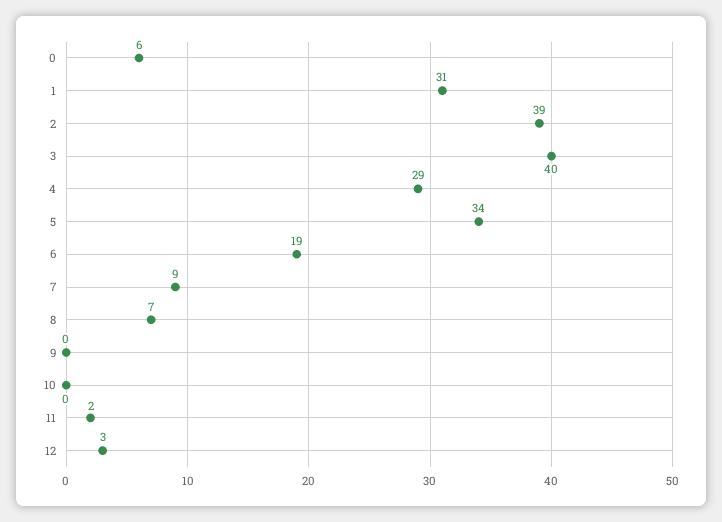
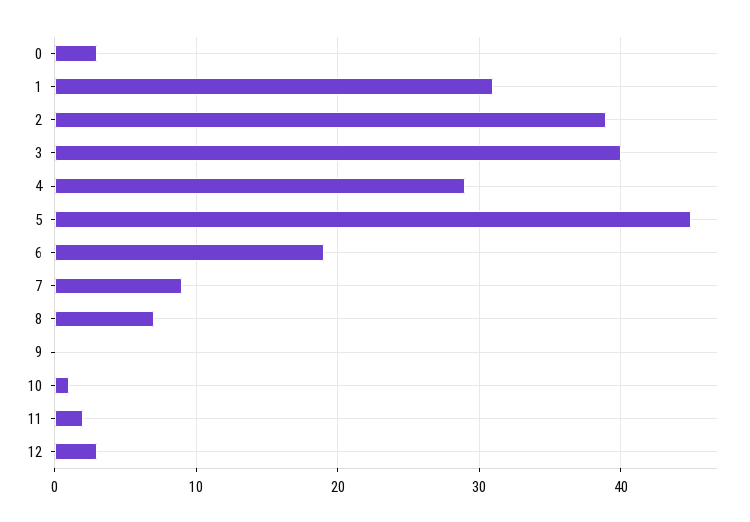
0: 6 -> 3
5: 34 -> 45
10: 0 -> 1

